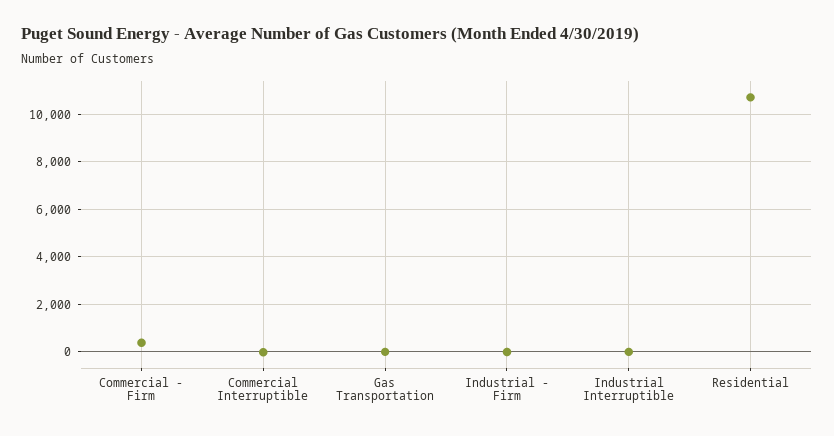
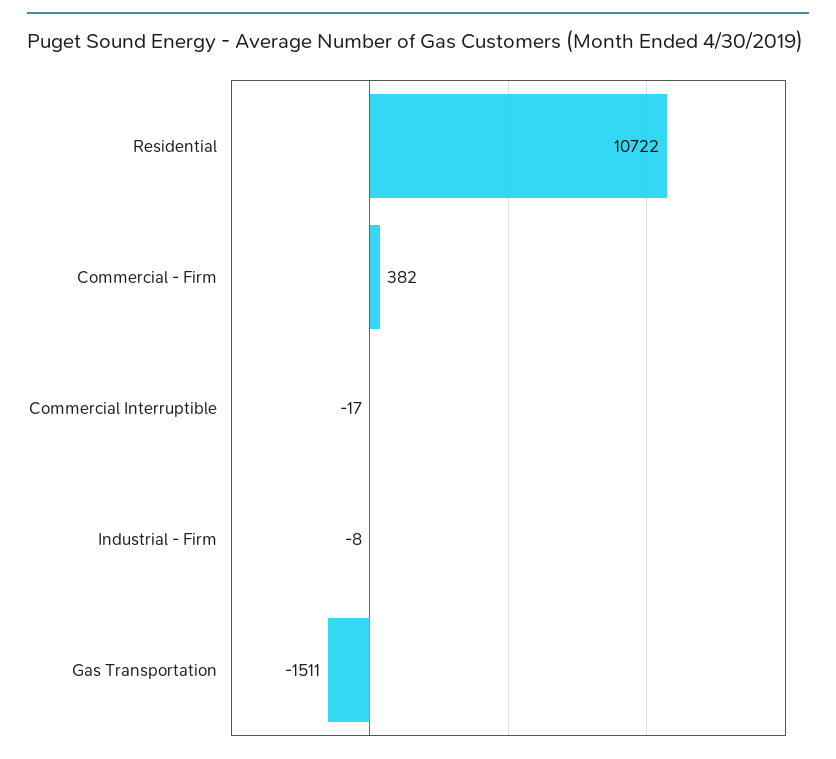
Gas Transportation: 0 -> -1511
Industrial Interruptible: 0 -> none

